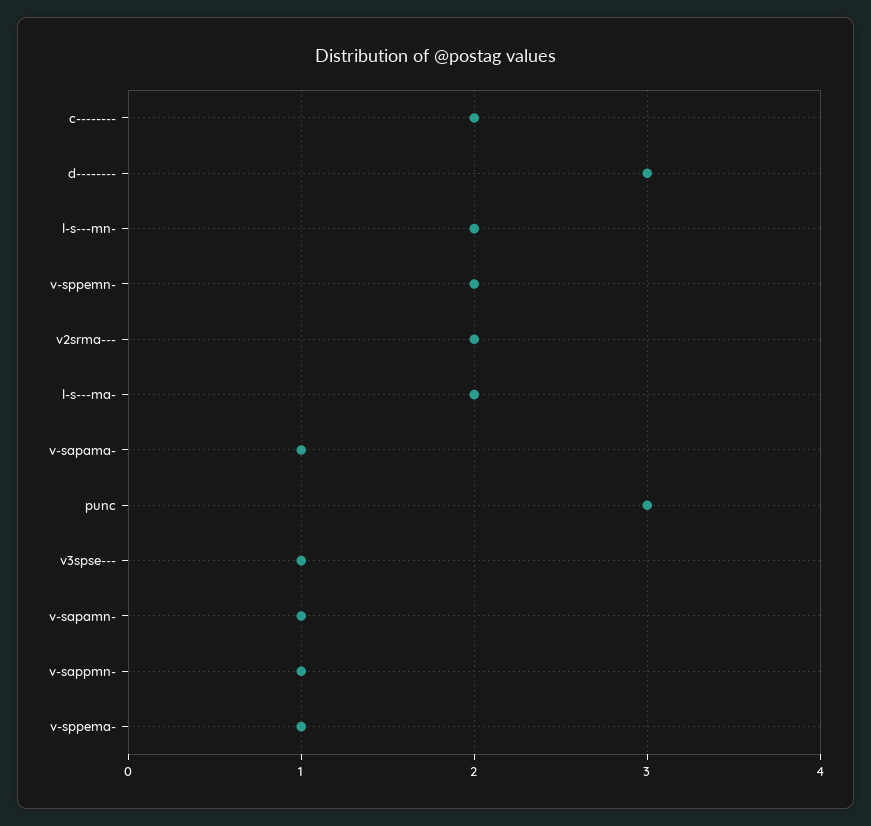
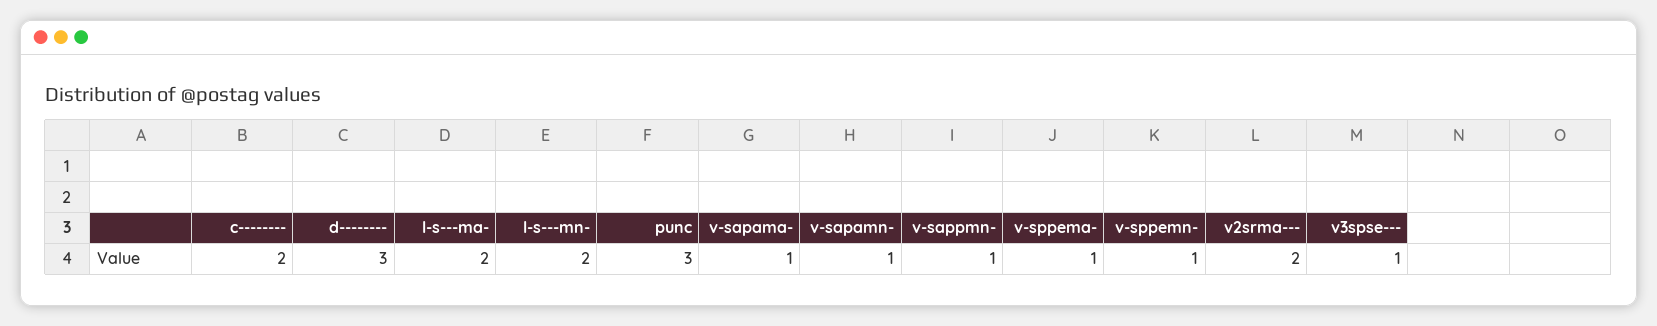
v-sppemn-: 2 -> 1

